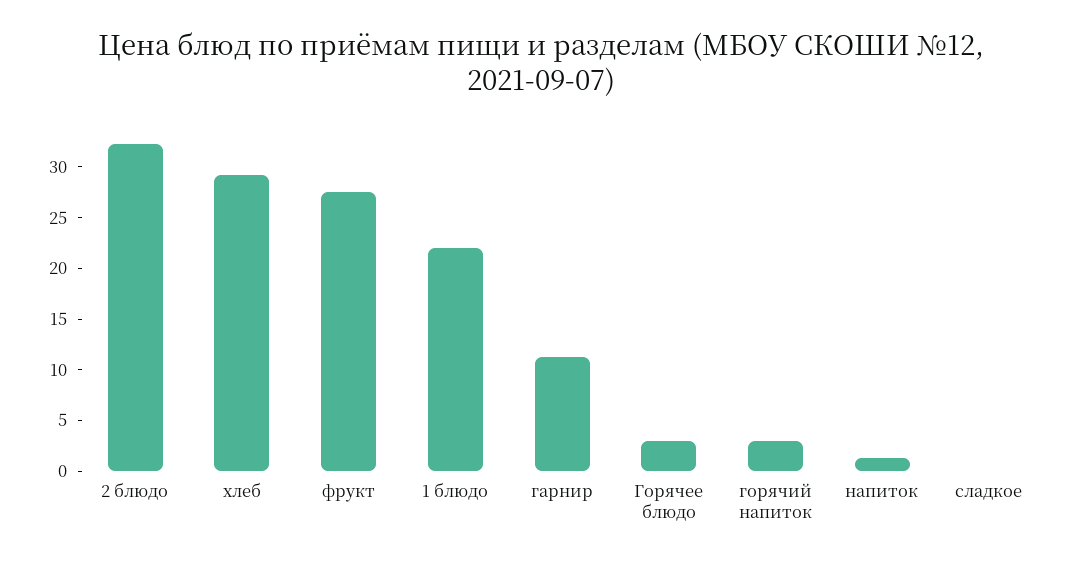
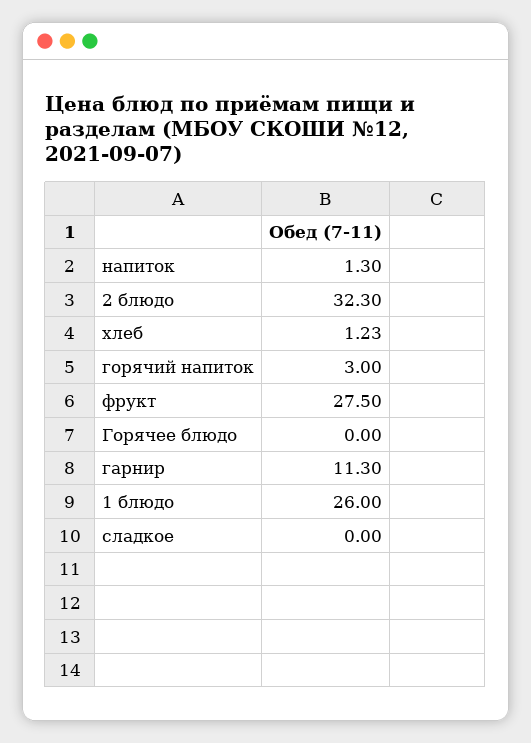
хлеб: 29 -> 1.23
1 блюдо: 22 -> 26
Горячее блюдо: 3 -> 0

